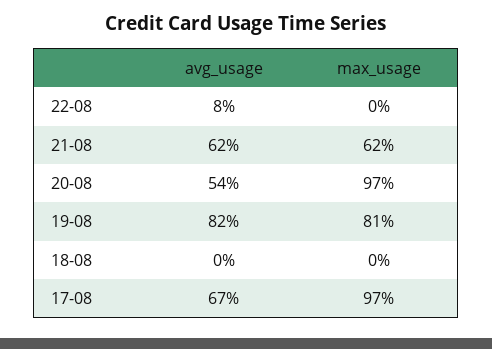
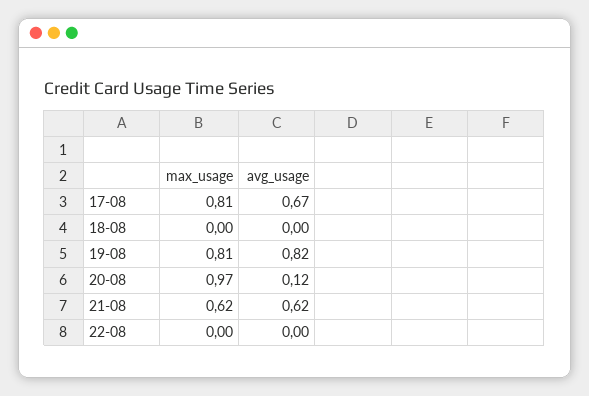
avg_usage, 22-08: 0.08 -> 0
avg_usage, 20-08: 0.54 -> 0.12
max_usage, 17-08: 0.97 -> 0.81

